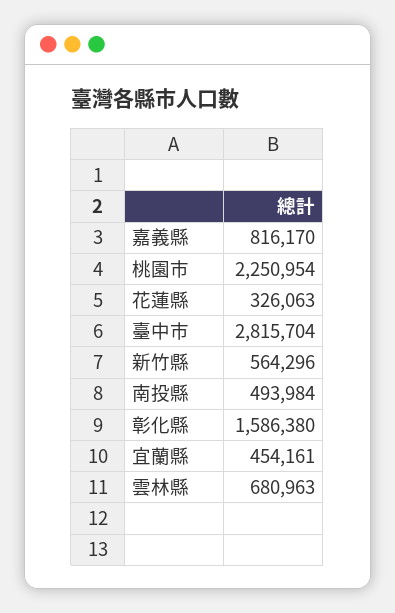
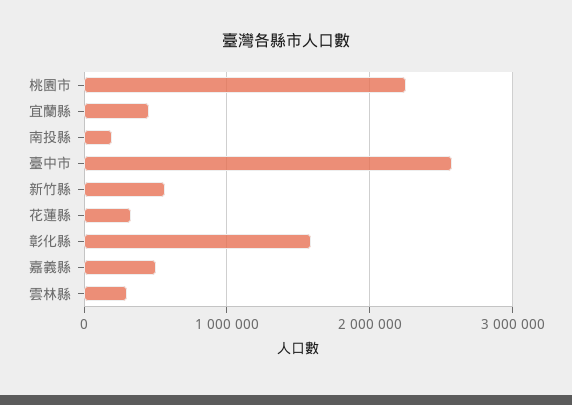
嘉義縣: 816170 -> 500000
臺中市: 2815704 -> 2600000
南投縣: 493984 -> 200000
雲林縣: 680963 -> 300000

